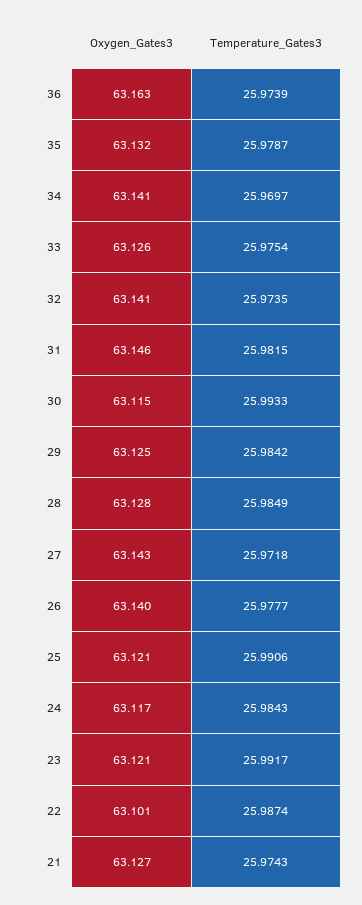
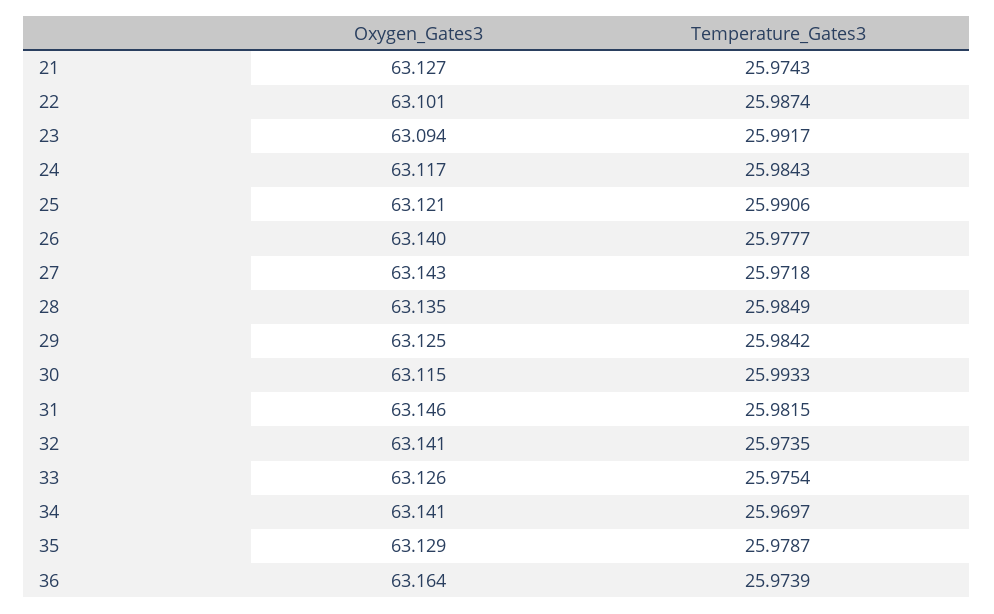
Oxygen_Gates3, 36: 63.163 -> 63.164
Oxygen_Gates3, 35: 63.132 -> 63.129
Oxygen_Gates3, 28: 63.128 -> 63.135
Oxygen_Gates3, 23: 63.121 -> 63.094

